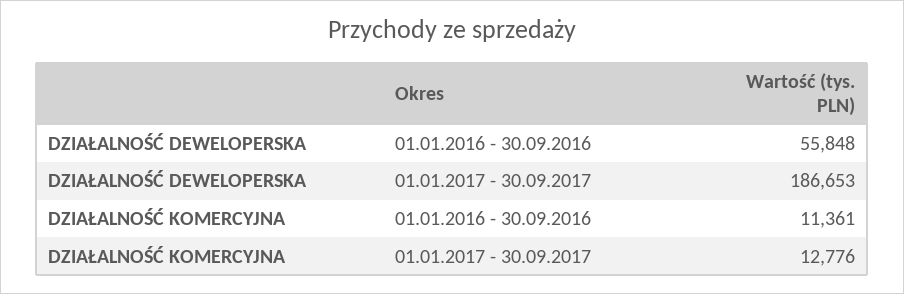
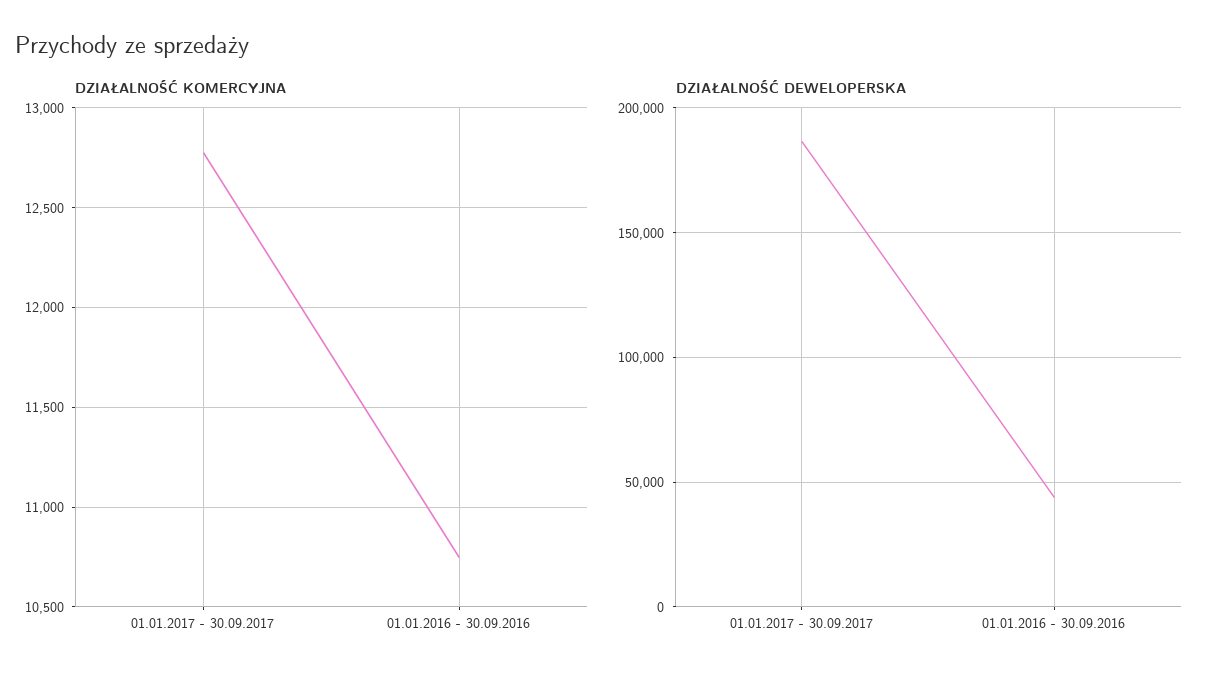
DZIAŁALNOŚĆ DEWELOPERSKA, 01.01.2016 - 30.09.2016: 55848 -> 45000
DZIAŁALNOŚĆ KOMERCYJNA, 01.01.2016 - 30.09.2016: 11361 -> 10750

